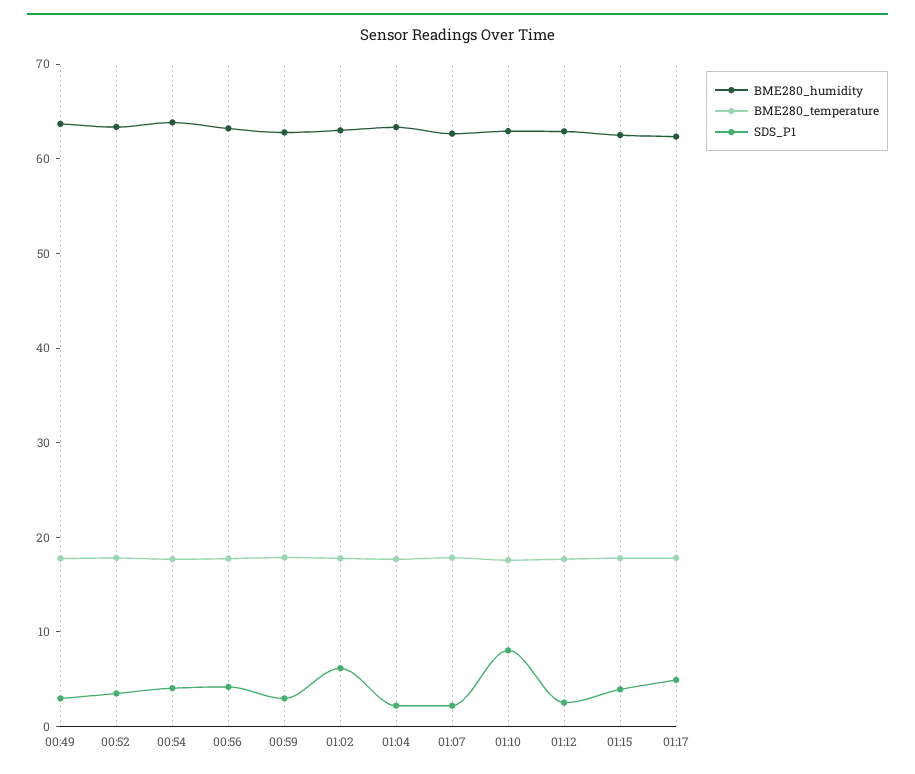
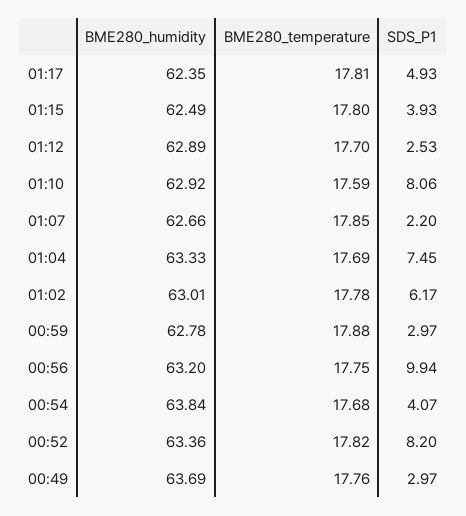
SDS_P1, 00:52: 4 -> 8.2
SDS_P1, 00:56: 4 -> 9.94
SDS_P1, 01:04: 2 -> 7.45

